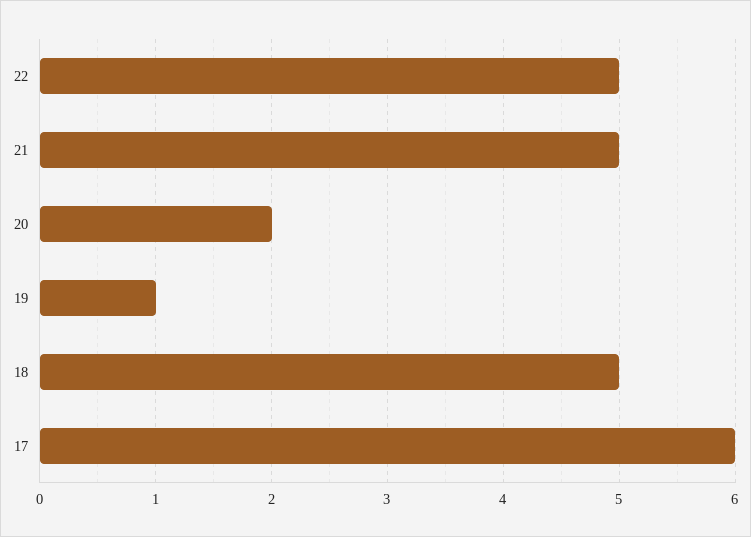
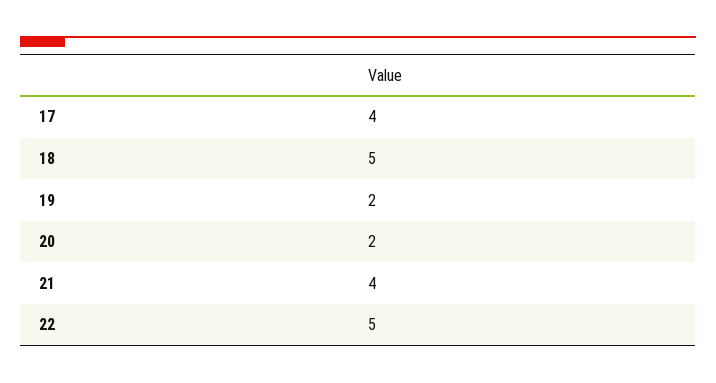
21: 5 -> 4
19: 1 -> 2
17: 6 -> 4

